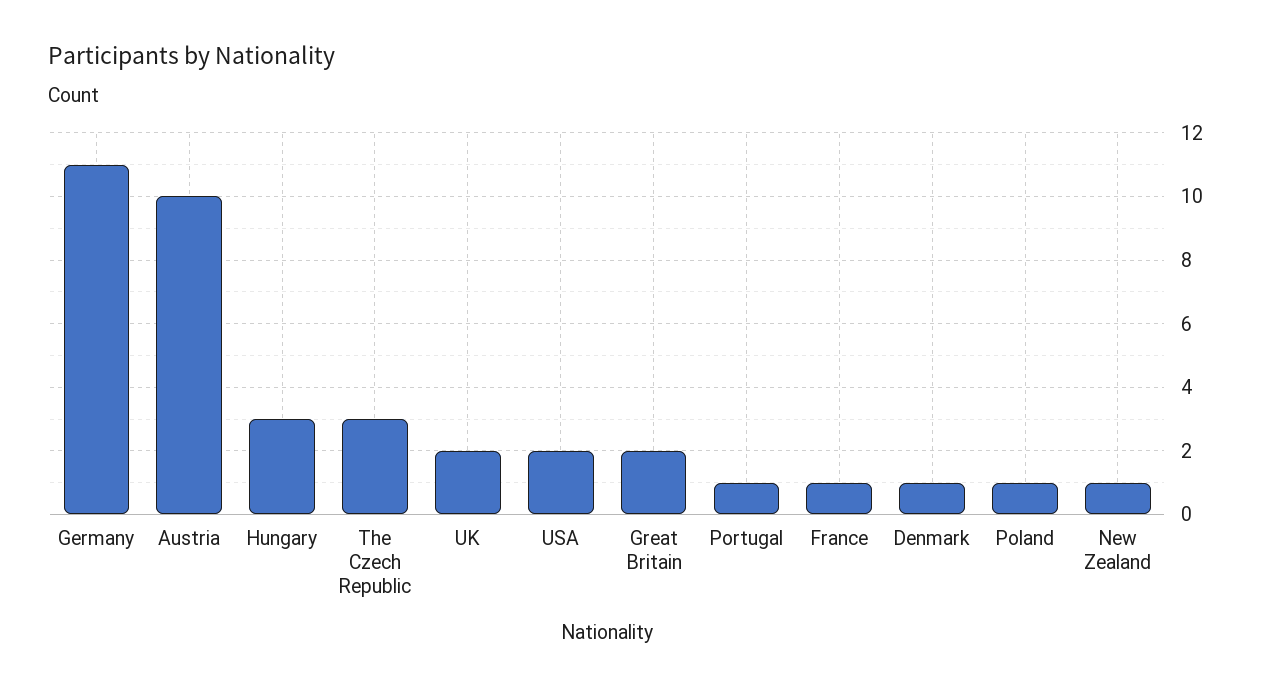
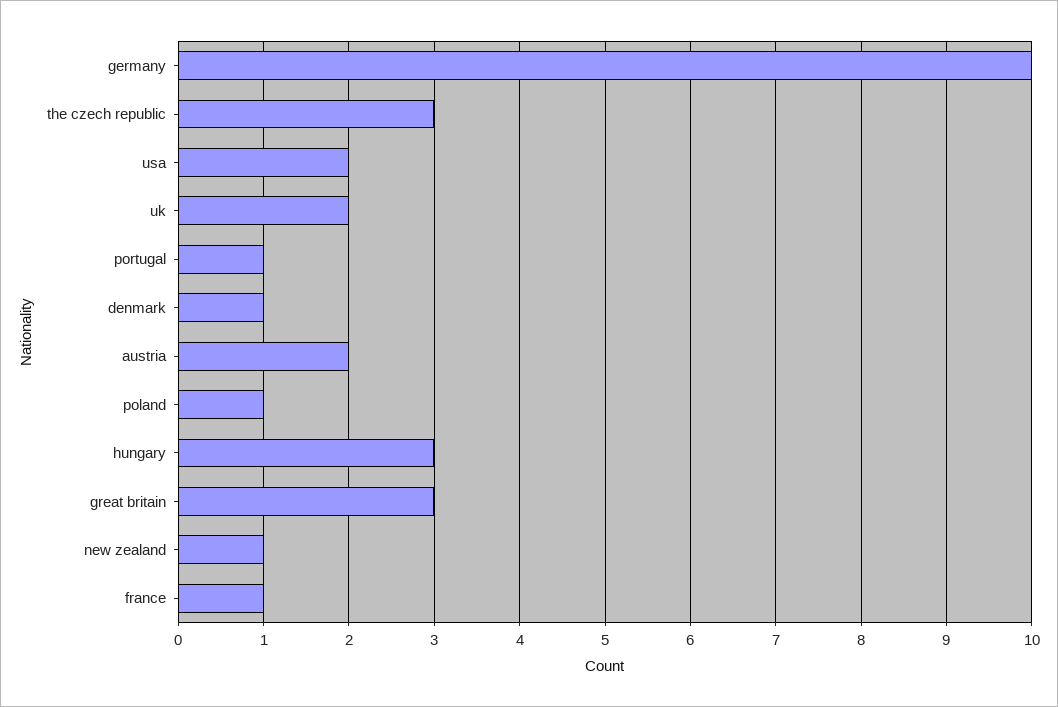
Germany: 11 -> 10
Austria: 10 -> 2
Great Britain: 2 -> 3

